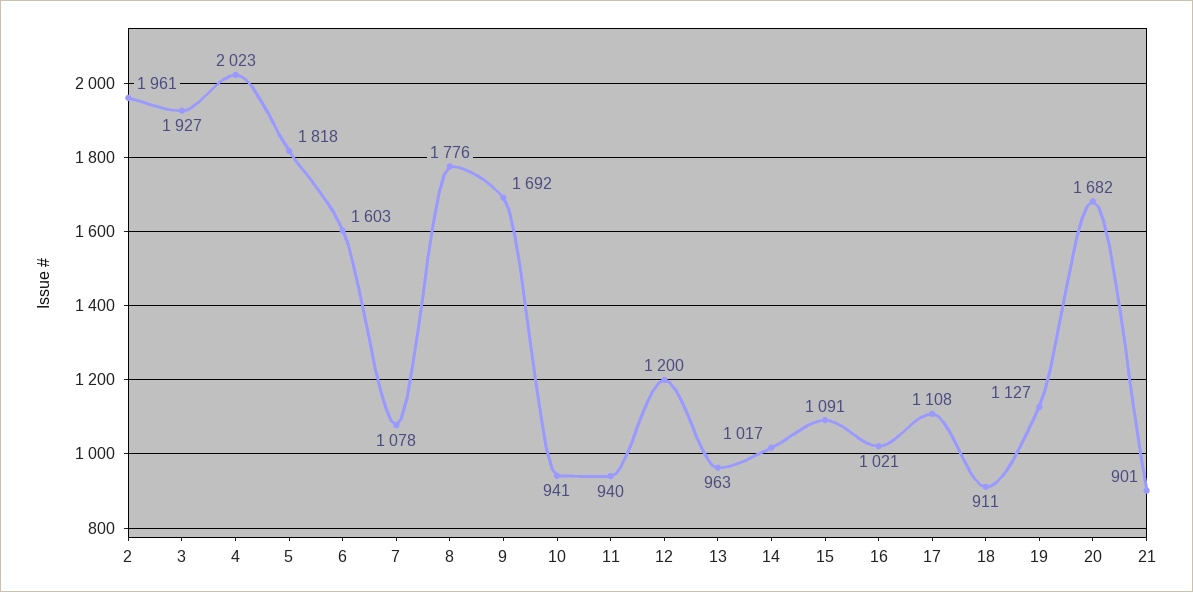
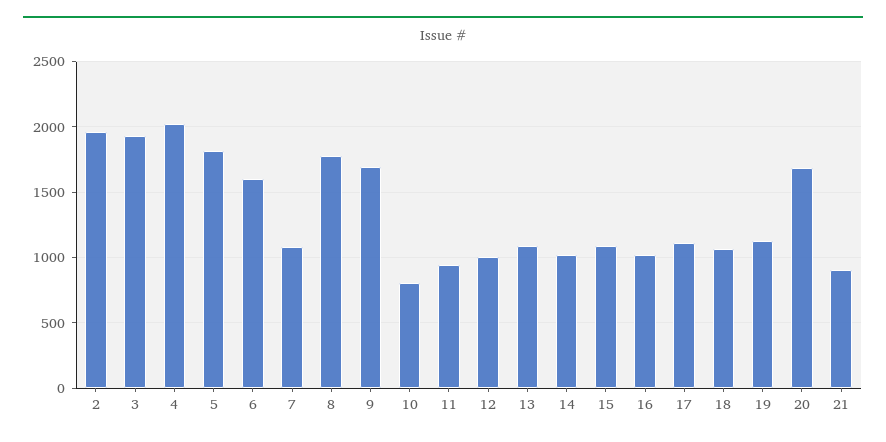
10: 941 -> 800
12: 1200 -> 1000
13: 963 -> 1100
18: 911 -> 1050

